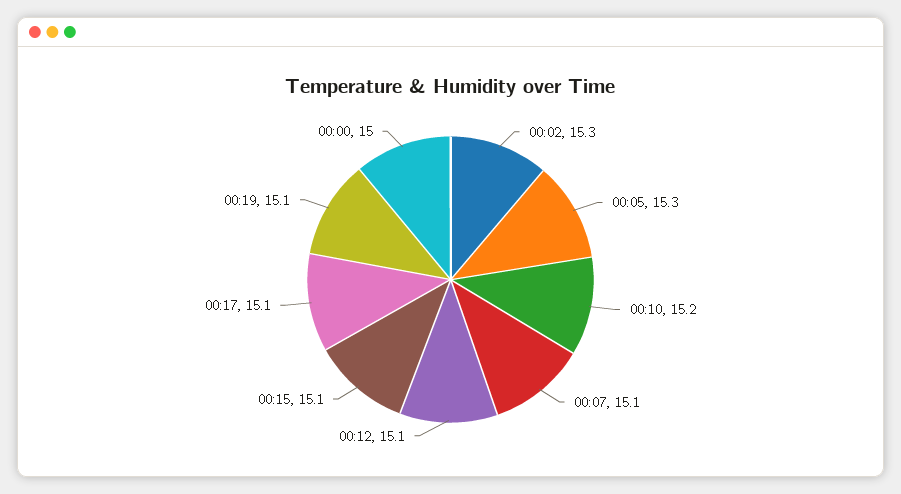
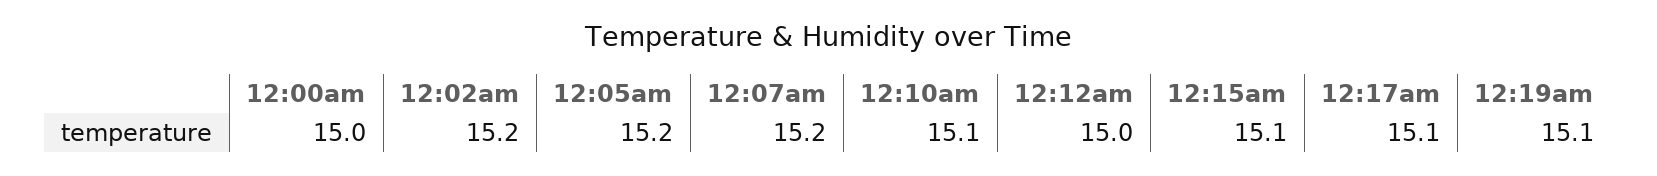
00:02: 15.3 -> 15.2
00:05: 15.3 -> 15.2
00:10: 15.2 -> 15.1
00:07: 15.1 -> 15.2
00:12: 15.1 -> 15

